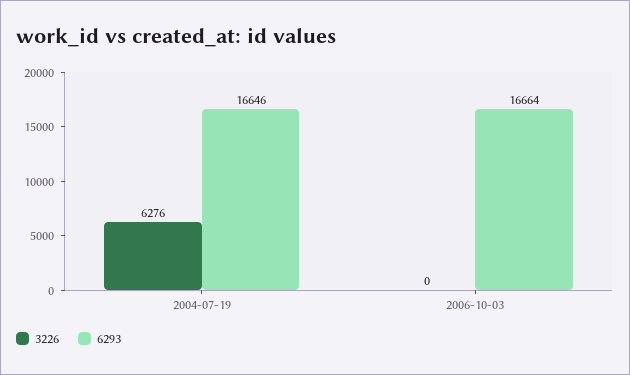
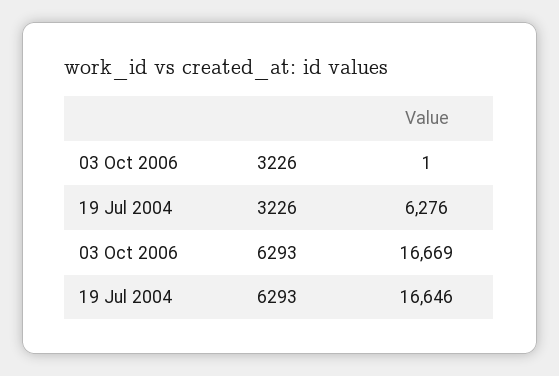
3226, 2006-10-03: 0 -> 1
6293, 2006-10-03: 16664 -> 16669

